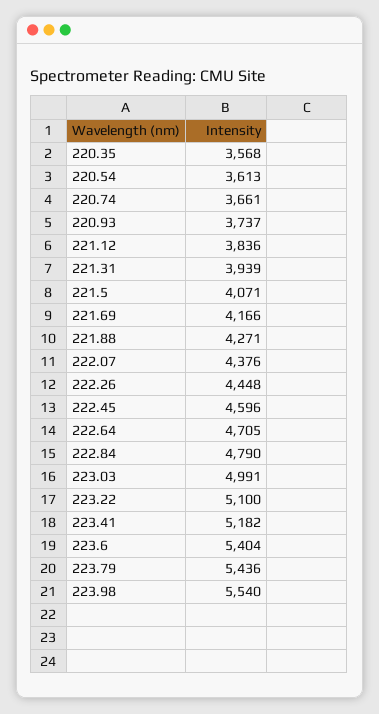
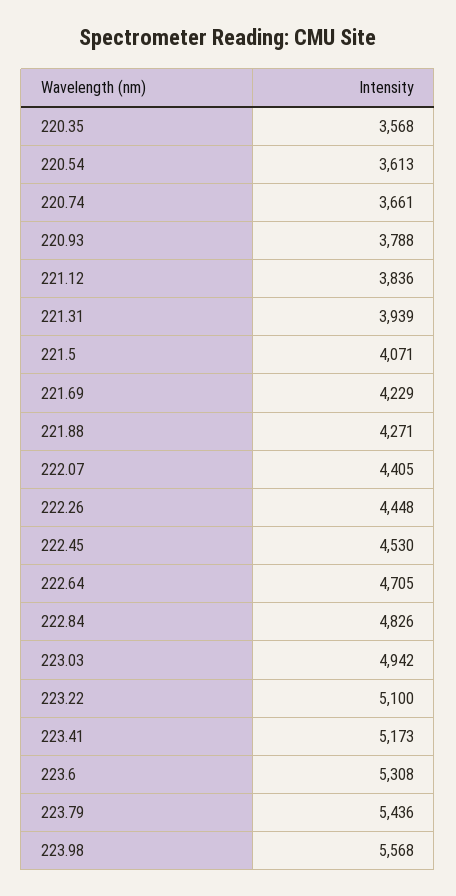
220.93: 3737 -> 3788
221.69: 4166 -> 4229
222.07: 4376 -> 4405
222.45: 4596 -> 4530
222.84: 4790 -> 4826
223.03: 4991 -> 4942
223.41: 5182 -> 5173
223.6: 5404 -> 5308
223.98: 5540 -> 5568

